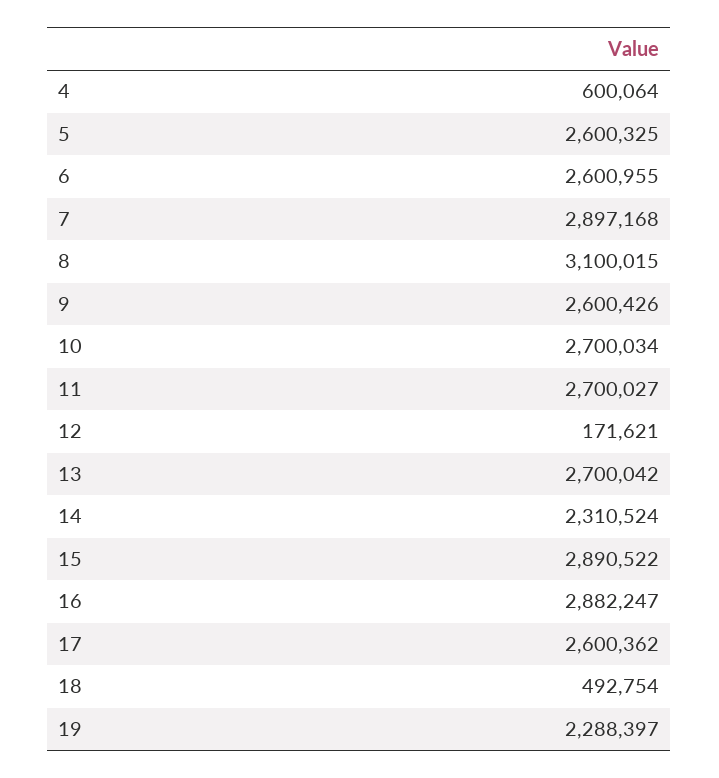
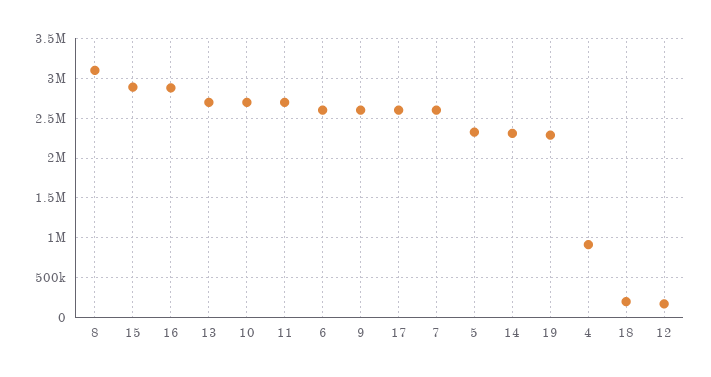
4: 600064 -> 900000
5: 2600325 -> 2300000
7: 2897168 -> 2600000
18: 492754 -> 200000

